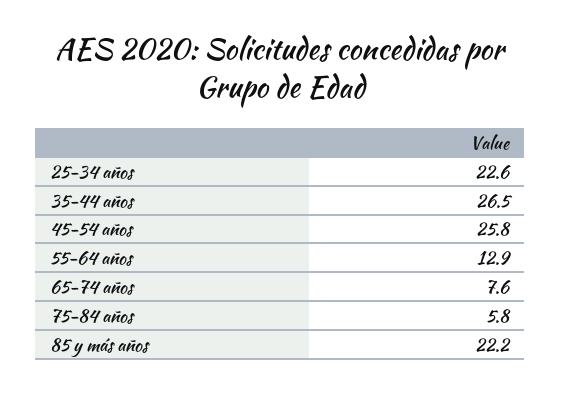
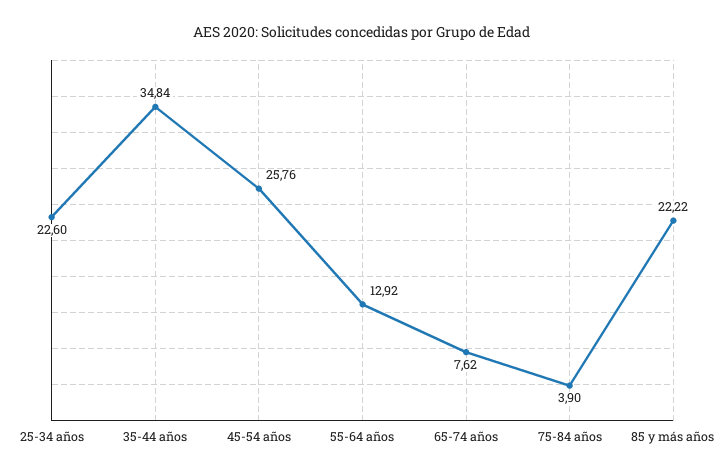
35-44 años: 26.5 -> 34.84
75-84 años: 5.8 -> 3.9

